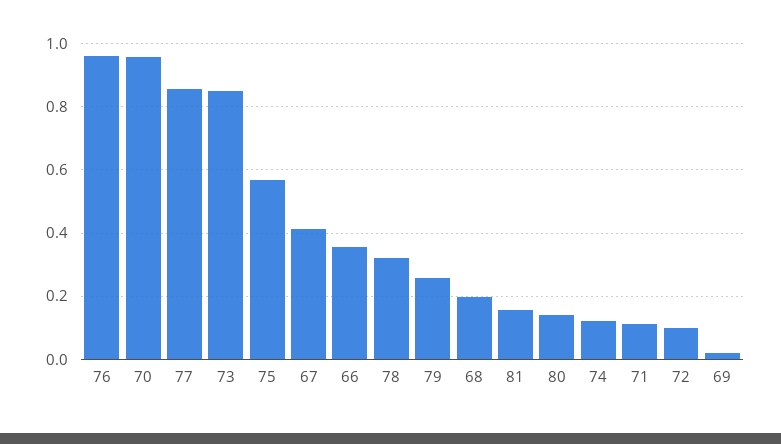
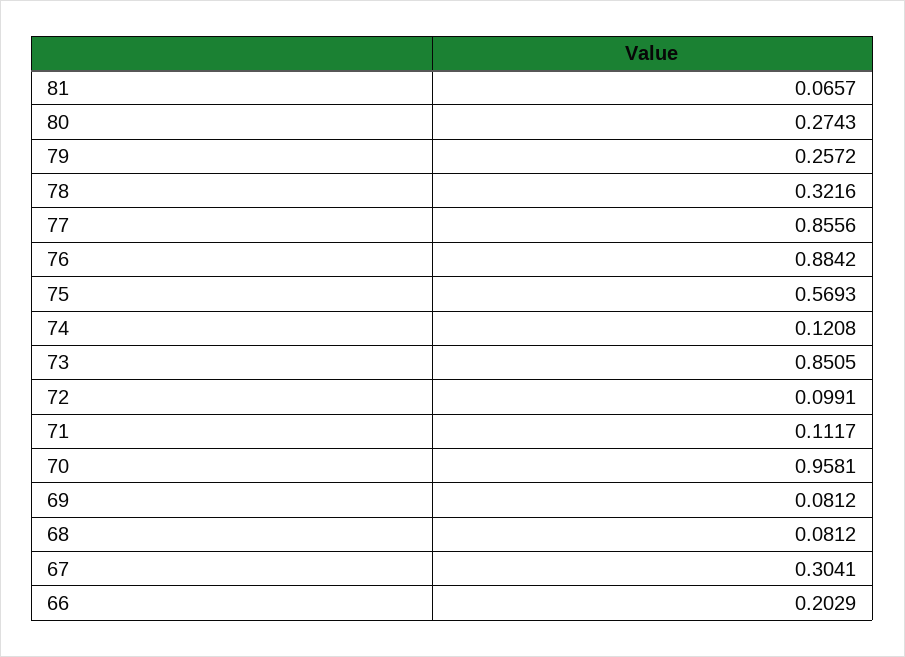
76: 0.96 -> 0.8842
67: 0.42 -> 0.3041
66: 0.36 -> 0.2029
68: 0.2 -> 0.0812
81: 0.16 -> 0.0657
80: 0.14 -> 0.2743
69: 0.02 -> 0.0812

